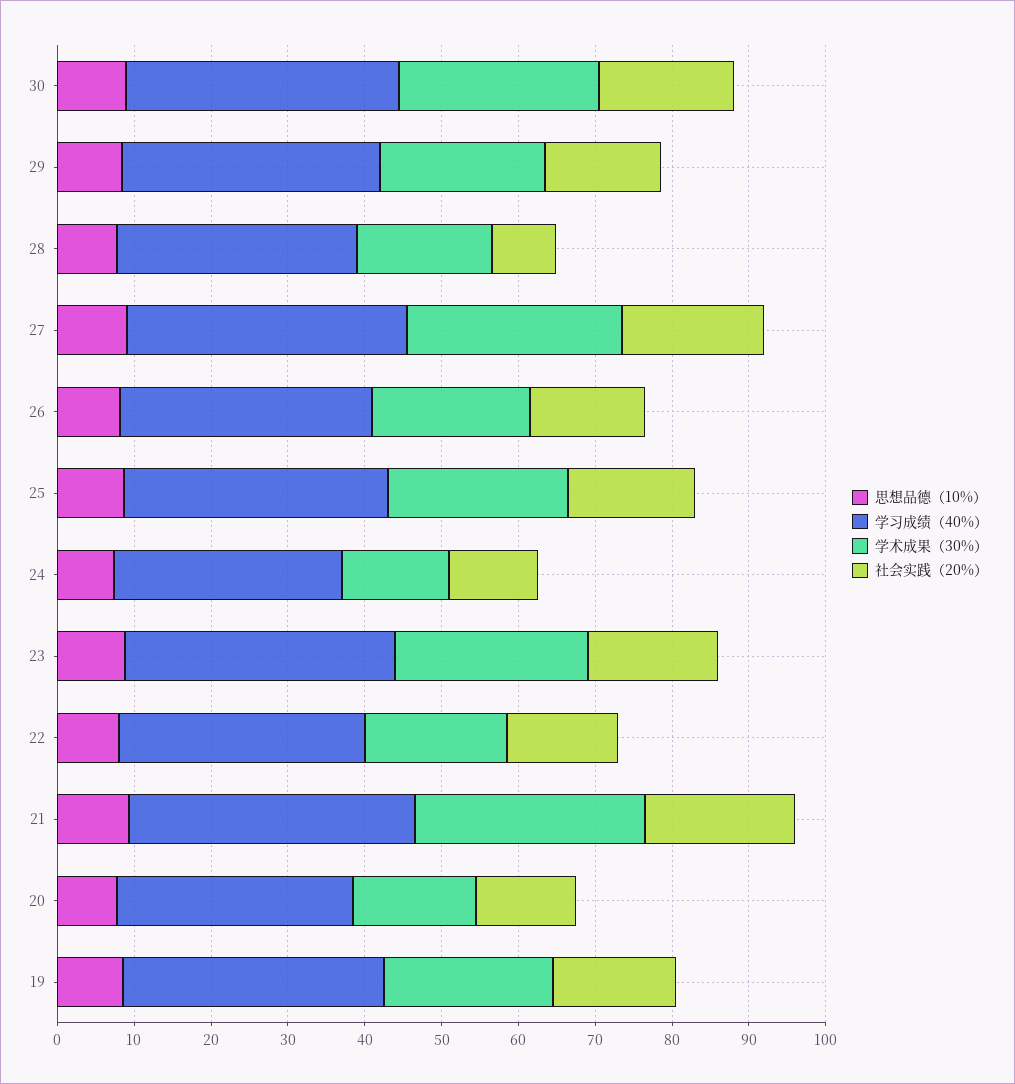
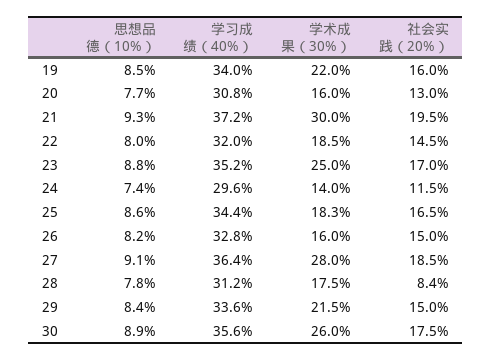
学术成果（30%）, 26: 20 -> 16
学术成果（30%）, 25: 24 -> 18.3

